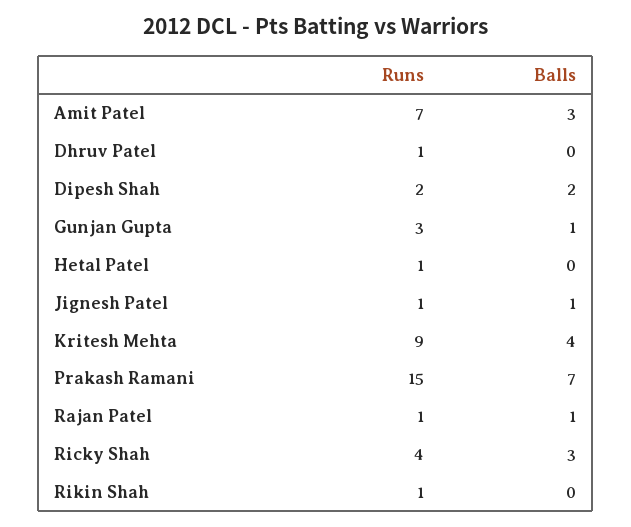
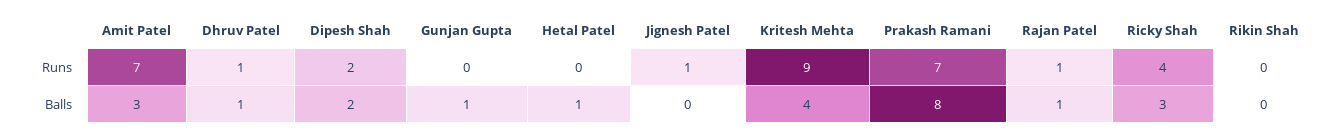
Balls, Dhruv Patel: 0 -> 1
Runs, Gunjan Gupta: 3 -> 0
Runs, Hetal Patel: 1 -> 0
Balls, Hetal Patel: 0 -> 1
Balls, Jignesh Patel: 1 -> 0
Runs, Prakash Ramani: 15 -> 7
Balls, Prakash Ramani: 7 -> 8
Runs, Rikin Shah: 1 -> 0

